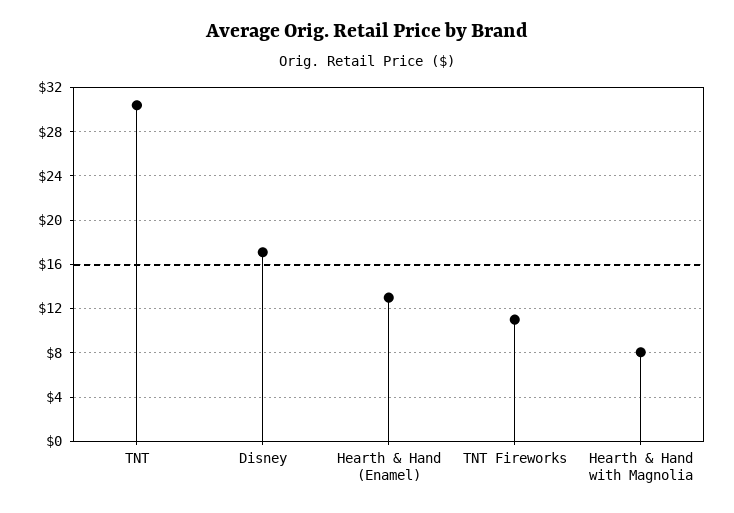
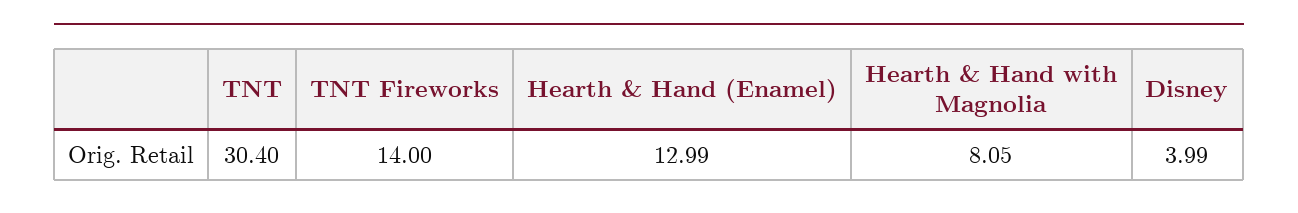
Disney: 17 -> 3.99
TNT Fireworks: 11 -> 14

